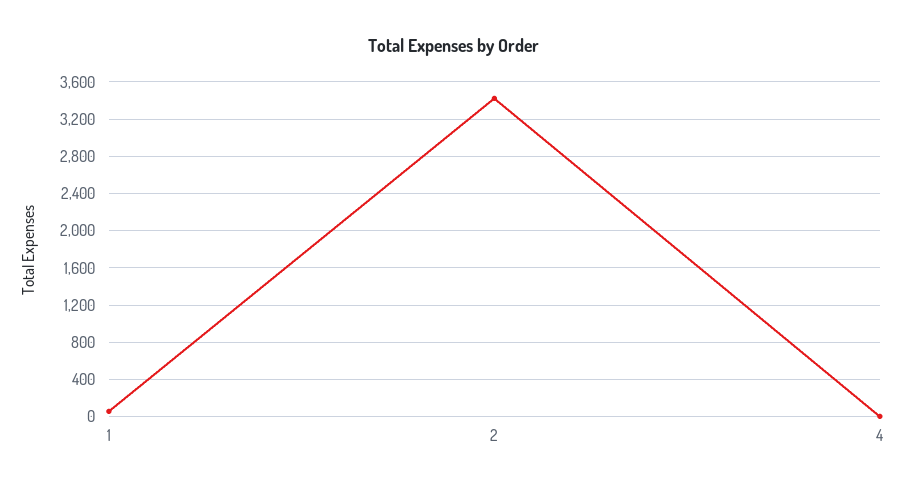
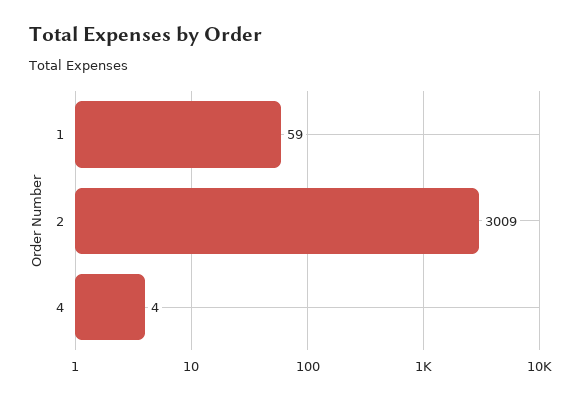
2: 3400 -> 3009

